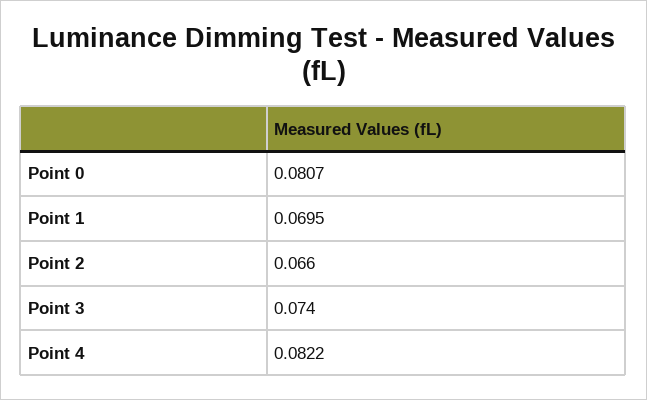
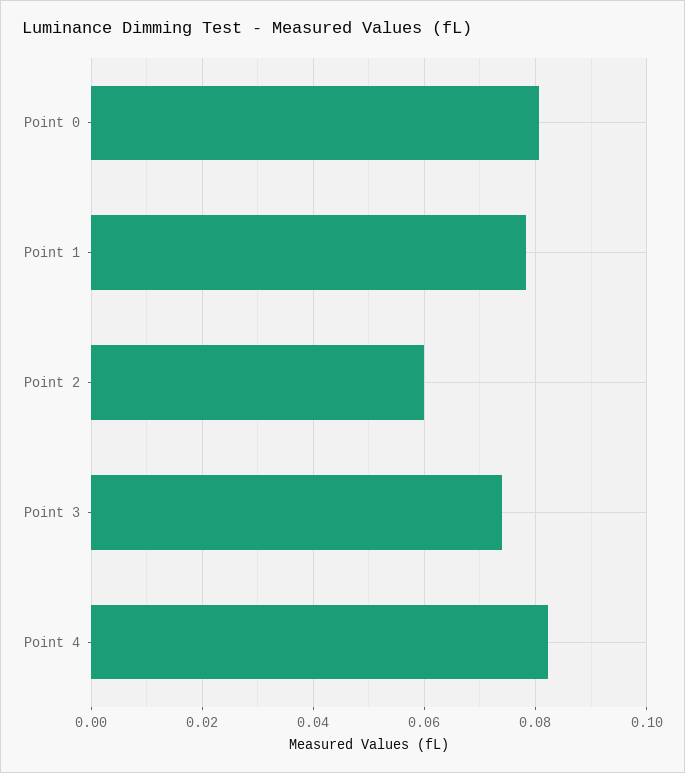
Point 1: 0.0695 -> 0.078
Point 2: 0.066 -> 0.06

